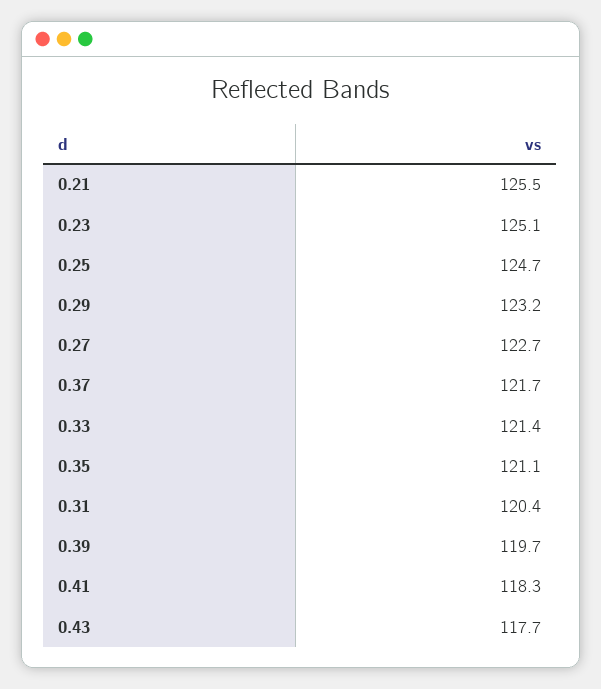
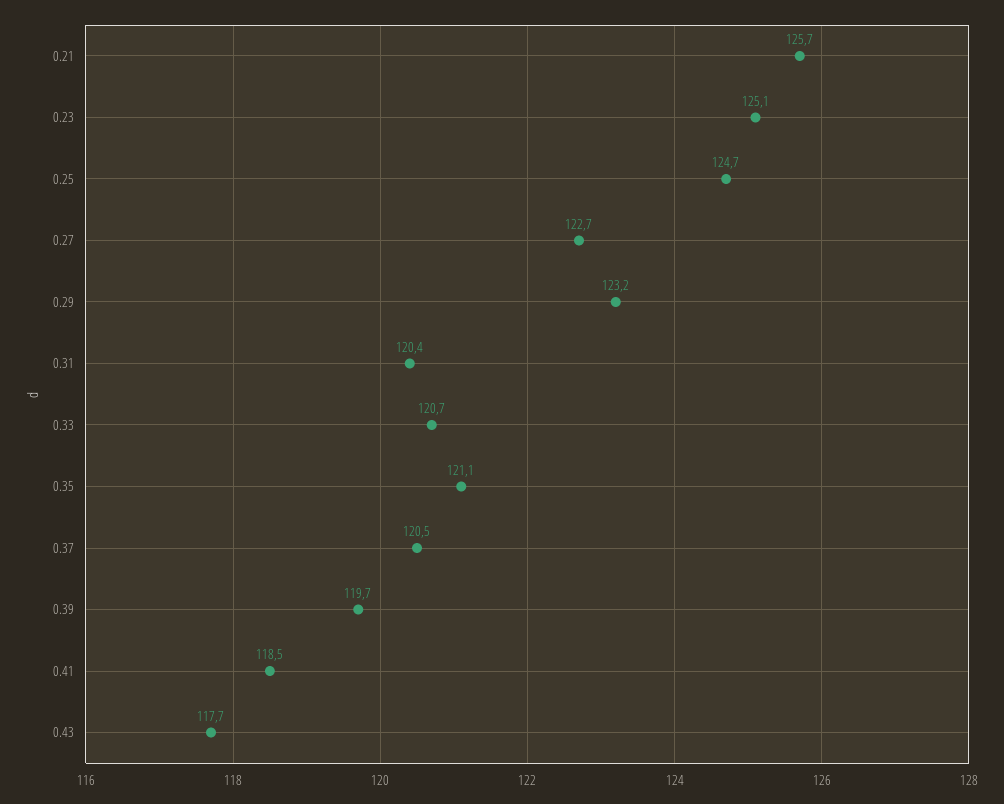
0.21: 125.5 -> 125.7
0.37: 121.7 -> 120.5
0.33: 121.4 -> 120.7
0.41: 118.3 -> 118.5

